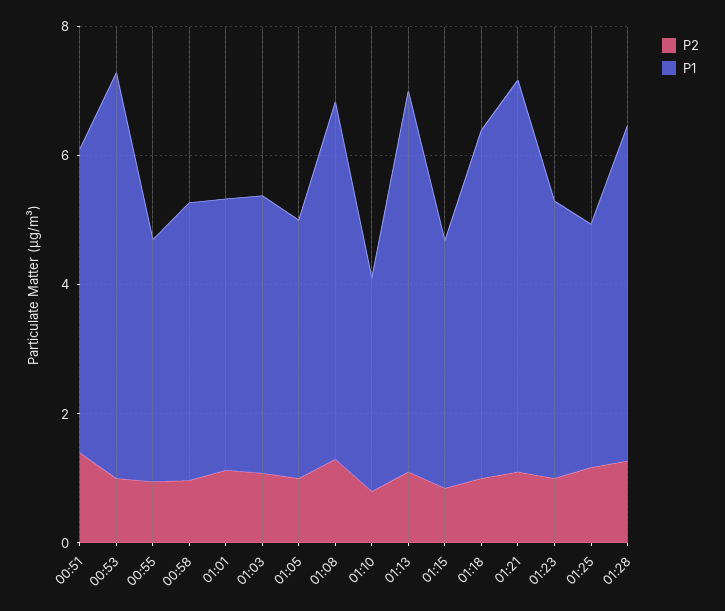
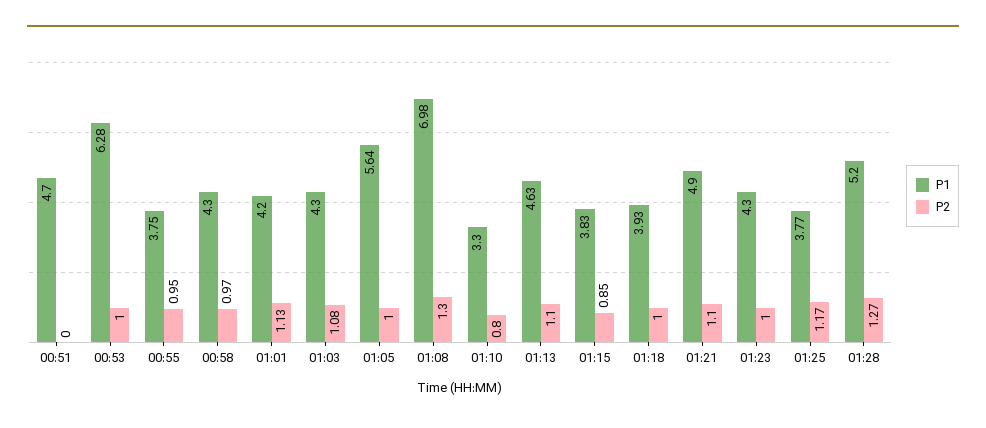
P2, 00:51: 1.5 -> 0
P1, 01:05: 4 -> 5.64
P1, 01:08: 5.5 -> 6.98
P1, 01:13: 6 -> 4.63
P1, 01:18: 5.5 -> 3.93
P1, 01:21: 6 -> 4.9

